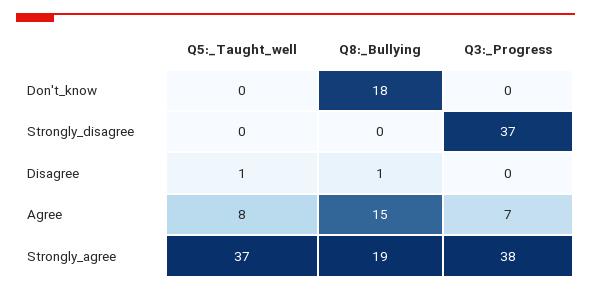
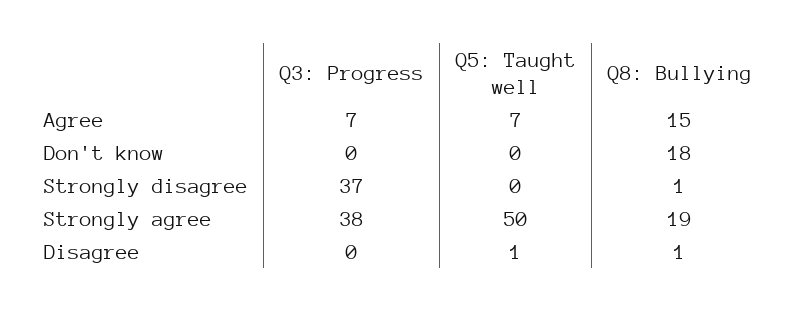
Q8:_Bullying, Strongly_disagree: 0 -> 1
Q5:_Taught_well, Agree: 8 -> 7
Q5:_Taught_well, Strongly_agree: 37 -> 50

